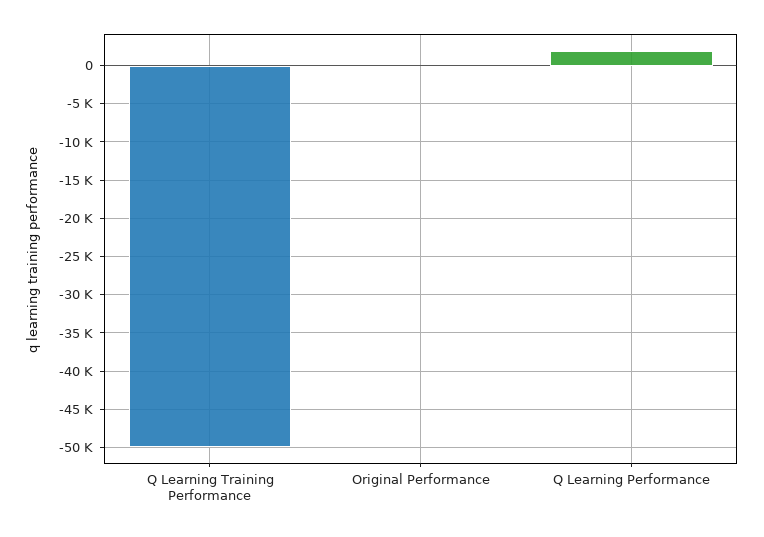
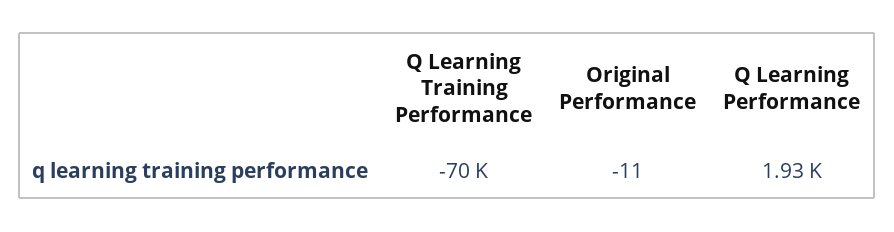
Q Learning Training Performance: -50000 -> -70000

